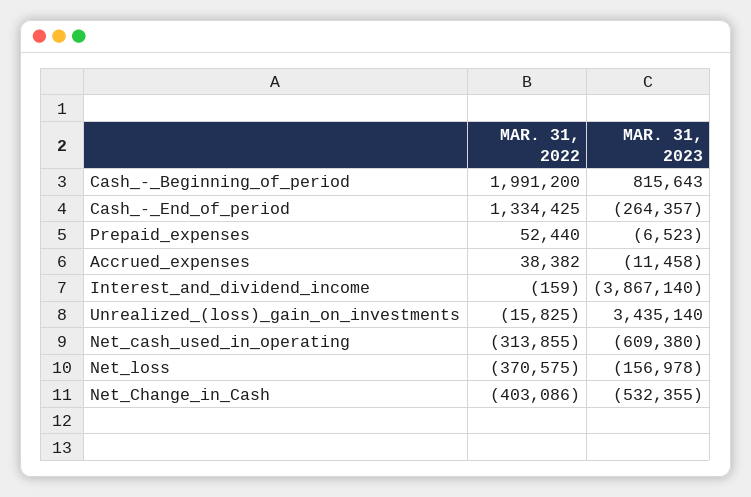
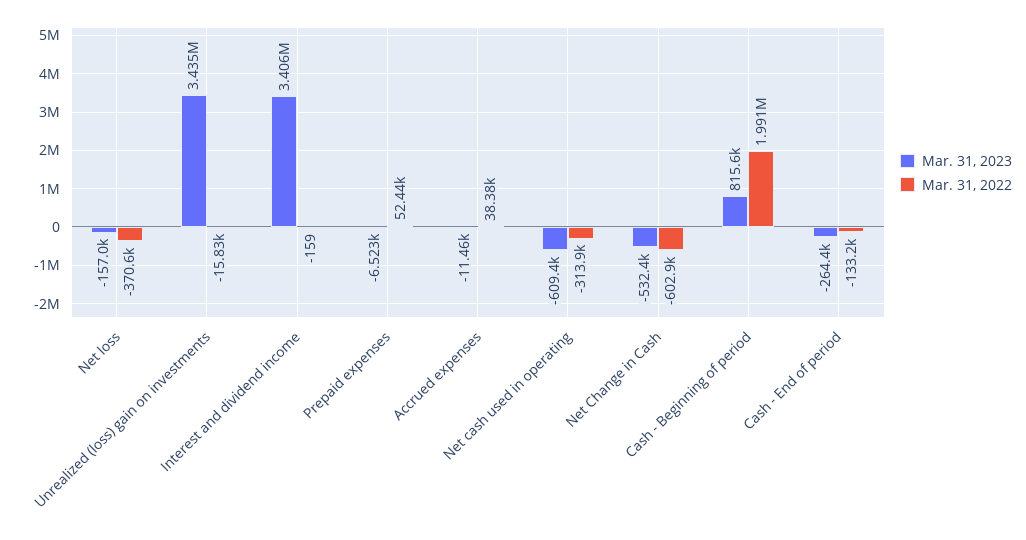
MAR. 31, 2022, Cash_-_End_of_period: 1334425 -> -133200
MAR. 31, 2023, Interest_and_dividend_income: -3867140 -> 3406000
MAR. 31, 2022, Net_Change_in_Cash: -403086 -> -602900

